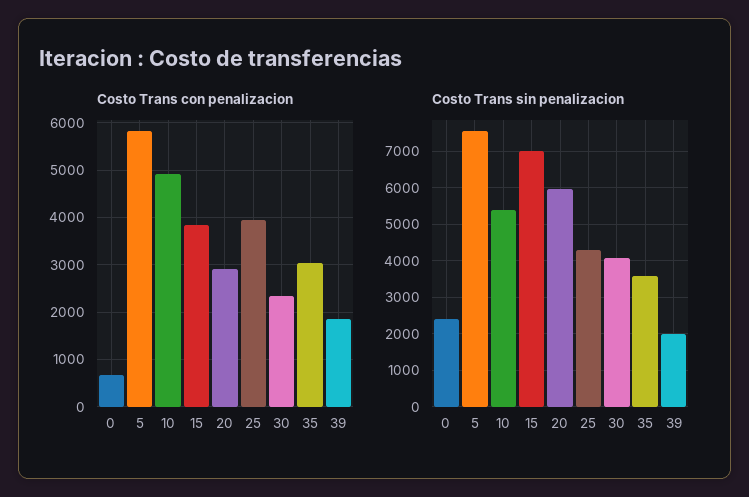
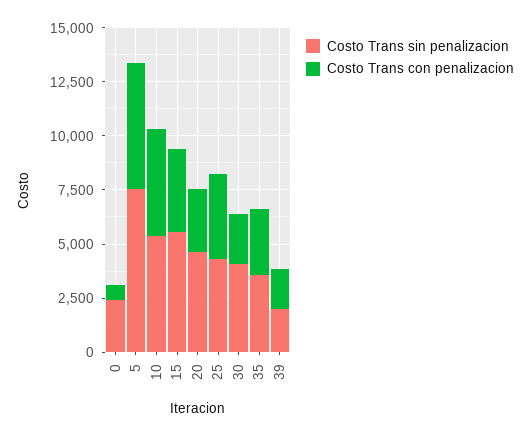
Costo Trans sin penalizacion, 15: 7000 -> 5500
Costo Trans sin penalizacion, 20: 6000 -> 4500

